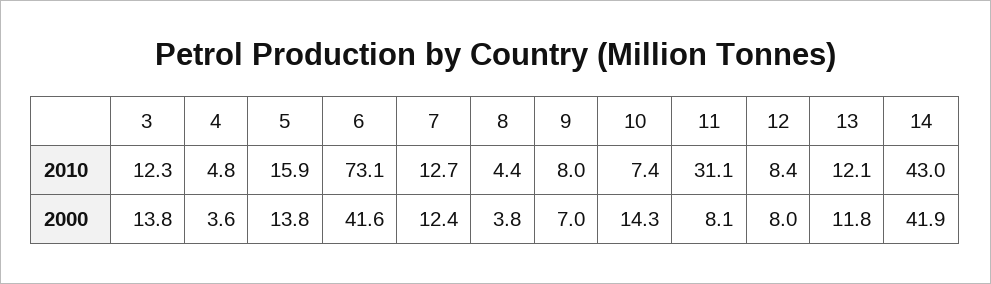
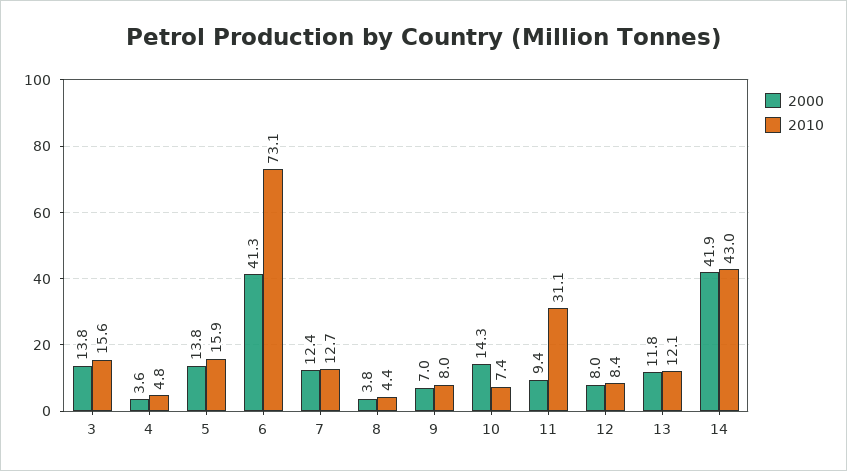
2010, 3: 12.3 -> 15.6
2000, 6: 41.6 -> 41.3
2000, 11: 8.1 -> 9.4

